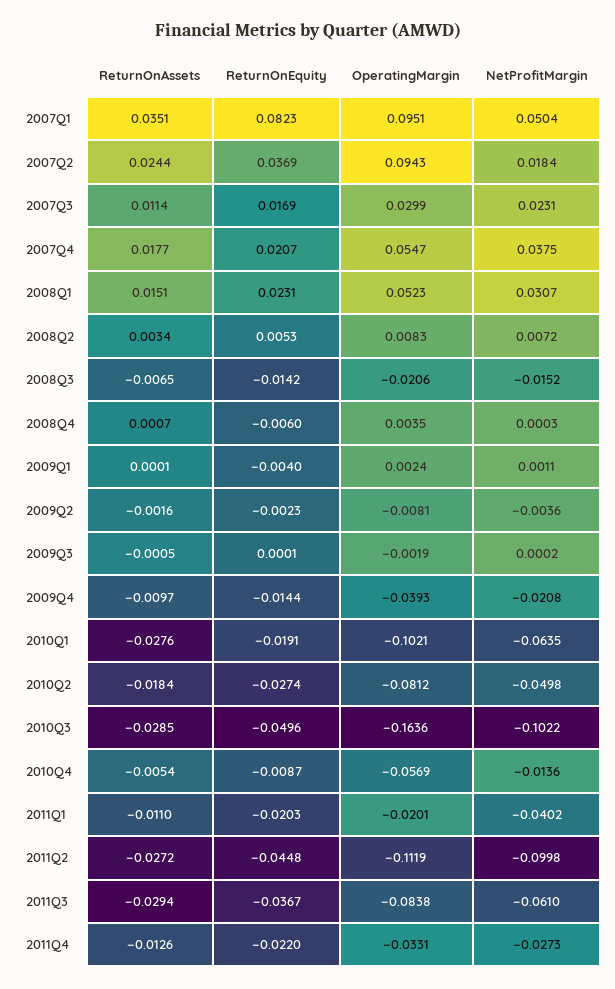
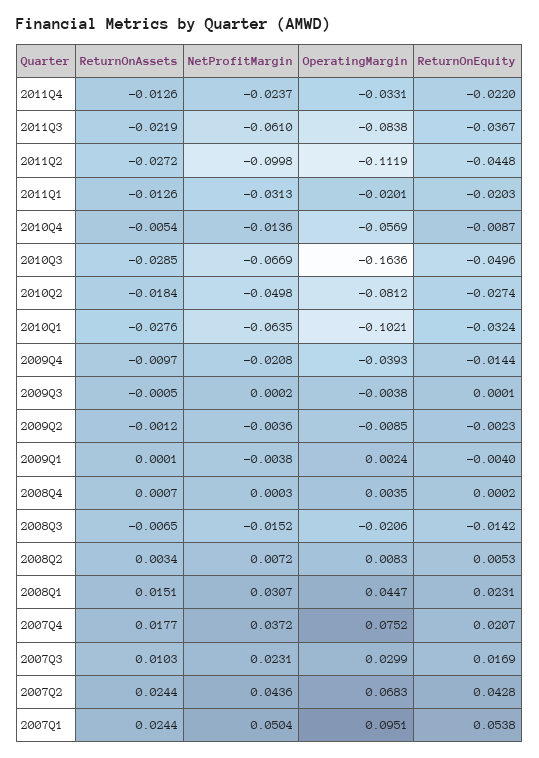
ReturnOnAssets, 2007Q1: 0.0351 -> 0.0244
ReturnOnEquity, 2007Q1: 0.0823 -> 0.0538
ReturnOnEquity, 2007Q2: 0.0369 -> 0.0428
OperatingMargin, 2007Q2: 0.0943 -> 0.0683
NetProfitMargin, 2007Q2: 0.0184 -> 0.0436
ReturnOnAssets, 2007Q3: 0.0114 -> 0.0103
OperatingMargin, 2007Q4: 0.0547 -> 0.0752
NetProfitMargin, 2007Q4: 0.0375 -> 0.0372
OperatingMargin, 2008Q1: 0.0523 -> 0.0447
ReturnOnEquity, 2008Q4: -0.006 -> 0.0002
NetProfitMargin, 2009Q1: 0.0011 -> -0.0038
ReturnOnAssets, 2009Q2: -0.0016 -> -0.0012
OperatingMargin, 2009Q2: -0.0081 -> -0.0085
OperatingMargin, 2009Q3: -0.0019 -> -0.0038
ReturnOnEquity, 2010Q1: -0.0191 -> -0.0324
NetProfitMargin, 2010Q3: -0.1022 -> -0.0669
ReturnOnAssets, 2011Q1: -0.011 -> -0.0126
NetProfitMargin, 2011Q1: -0.0402 -> -0.0313
ReturnOnAssets, 2011Q3: -0.0294 -> -0.0219
NetProfitMargin, 2011Q4: -0.0273 -> -0.0237

